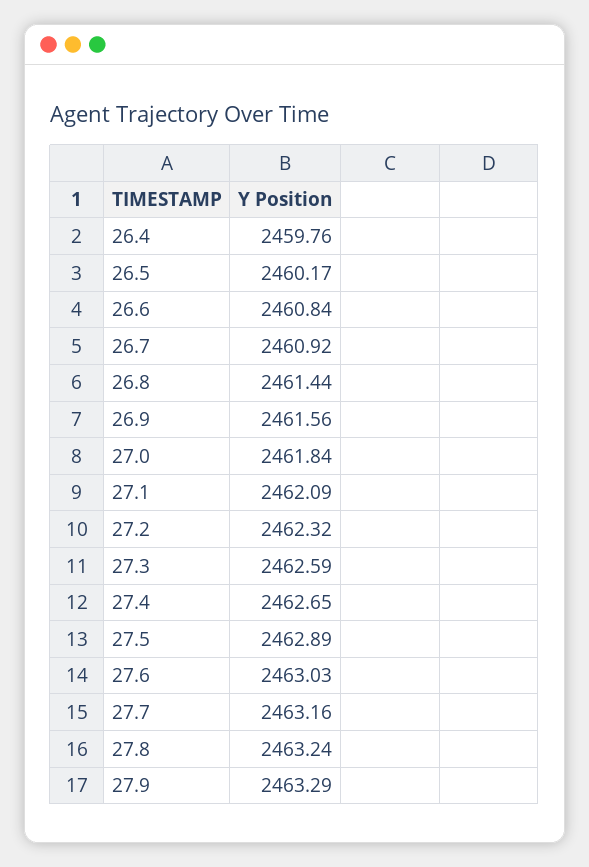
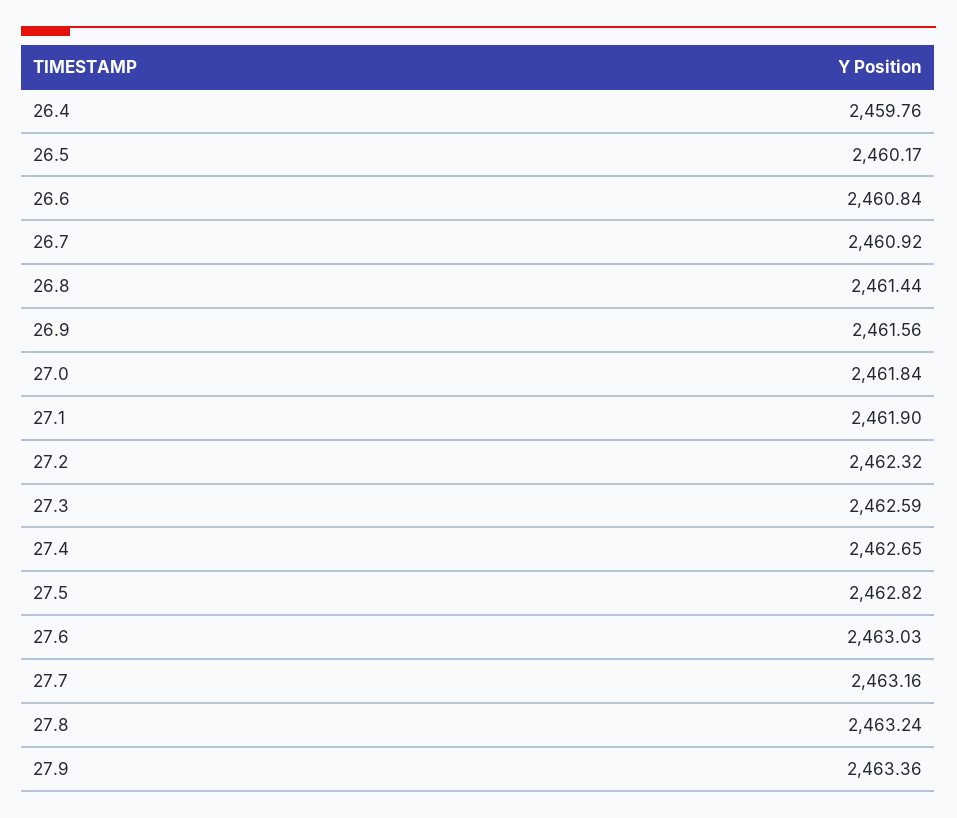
27.1: 2462.09 -> 2461.9
27.5: 2462.89 -> 2462.82
27.9: 2463.29 -> 2463.36

